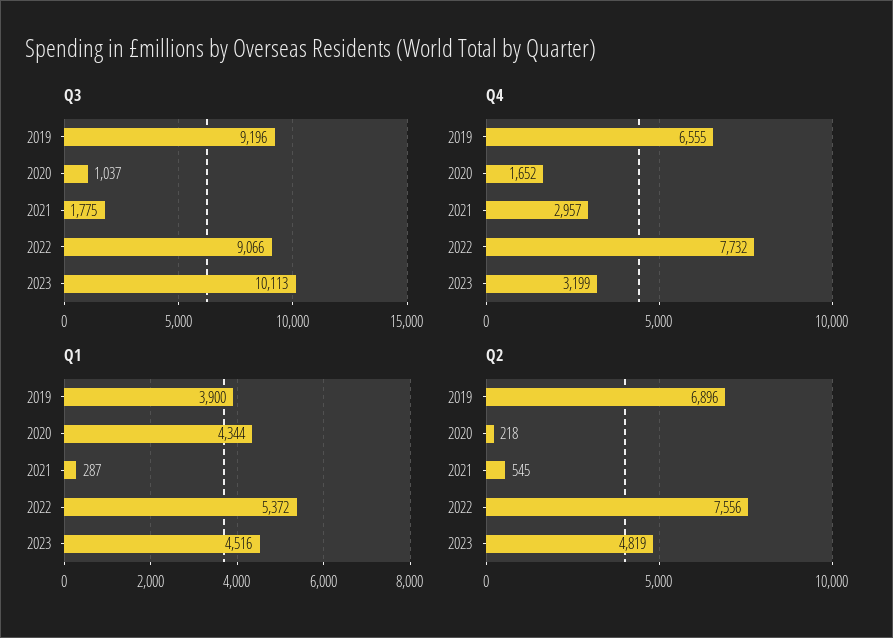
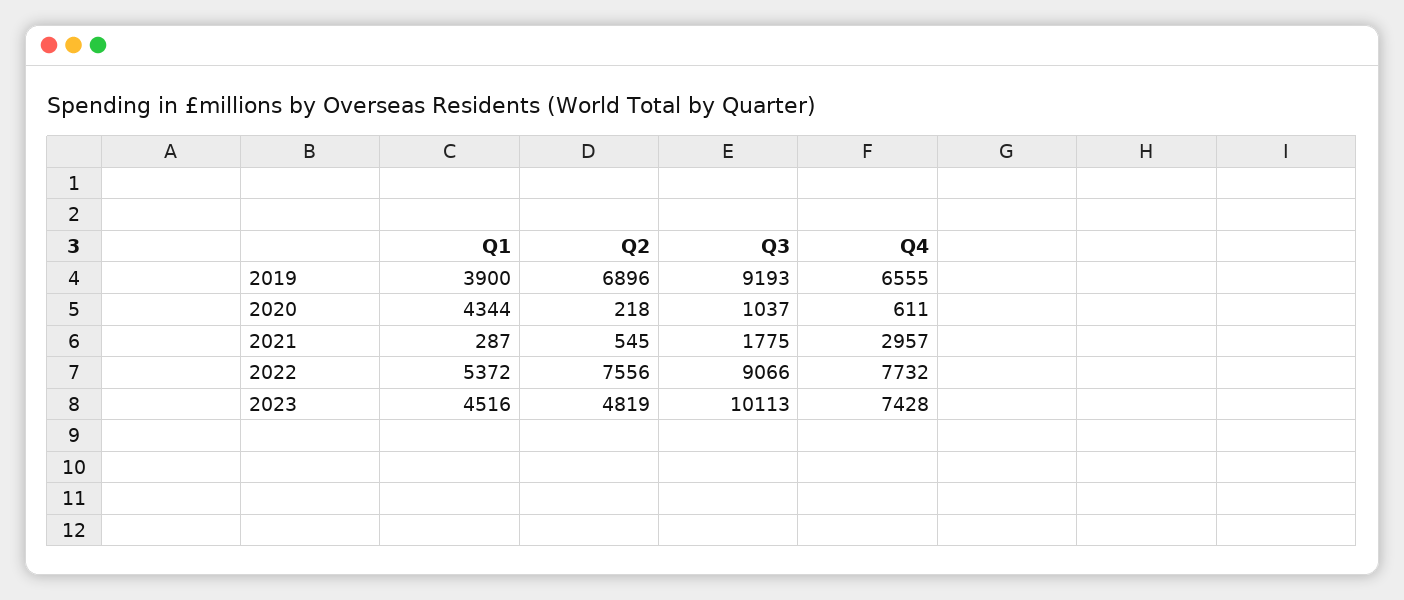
Q3, 2019: 9196 -> 9193
Q4, 2020: 1652 -> 611
Q4, 2023: 3199 -> 7428

